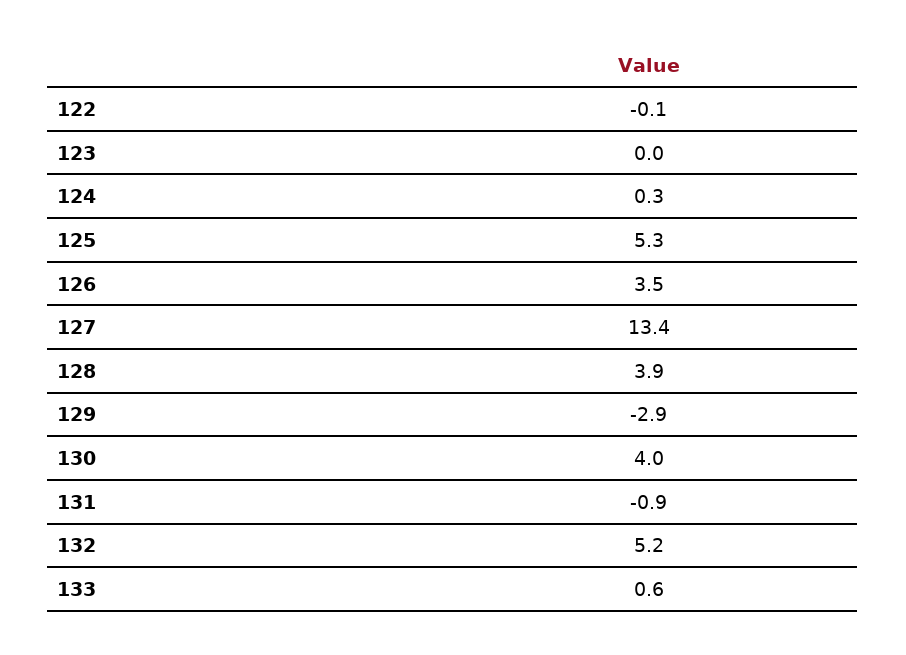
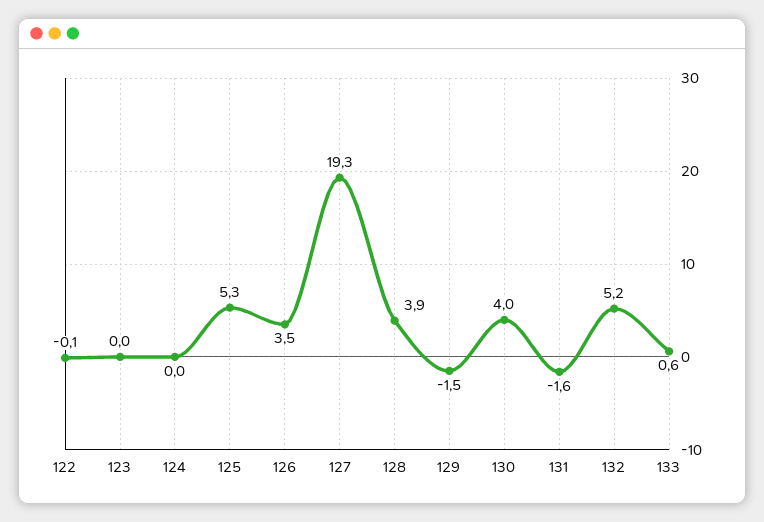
124: 0.3 -> 0
127: 13.4 -> 19.3
129: -2.9 -> -1.5
131: -0.9 -> -1.6

